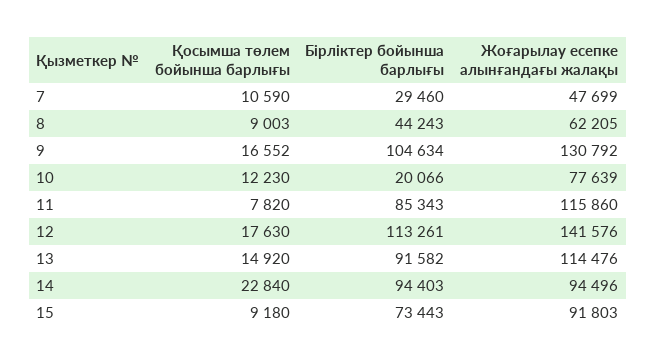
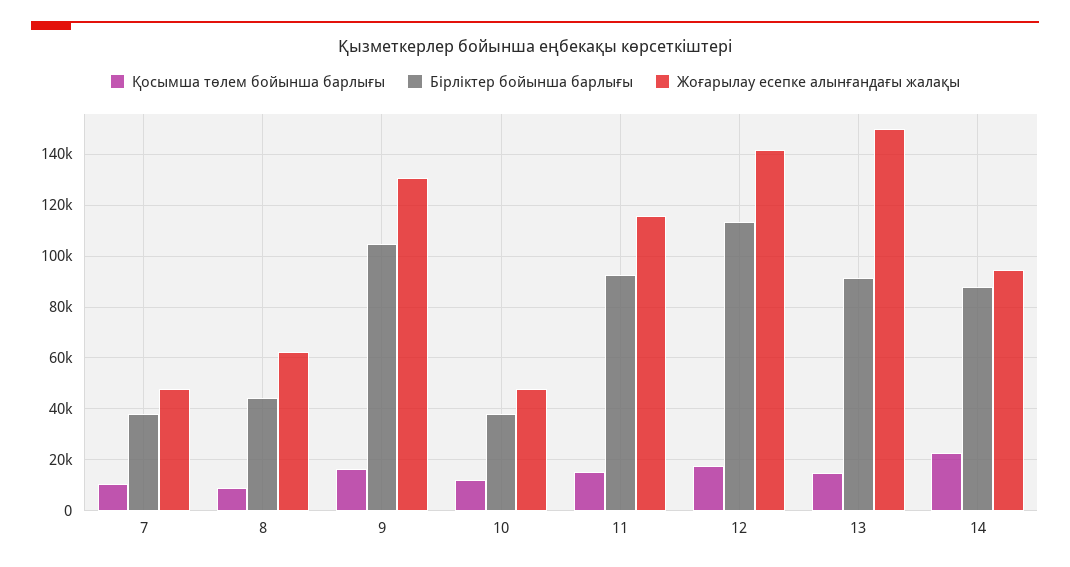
Бірліктер бойынша барлығы, 7: 29460 -> 37500
Бірліктер бойынша барлығы, 10: 20066 -> 37500
Жоғарылау есепке алынғандағы жалақы, 10: 77639 -> 47500
Қосымша төлем бойынша барлығы, 11: 7820 -> 15000
Бірліктер бойынша барлығы, 11: 85343 -> 92500
Жоғарылау есепке алынғандағы жалақы, 13: 114476 -> 150000
Бірліктер бойынша барлығы, 14: 94403 -> 87500
Қосымша төлем бойынша барлығы, 15: 9180 -> none
Бірліктер бойынша барлығы, 15: 73443 -> none
Жоғарылау есепке алынғандағы жалақы, 15: 91803 -> none

